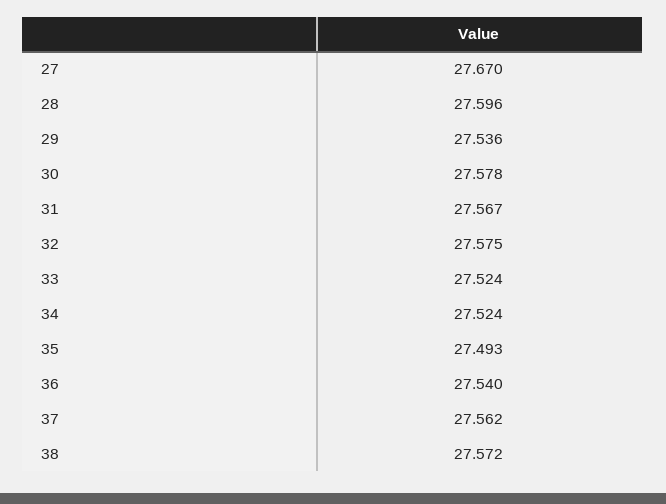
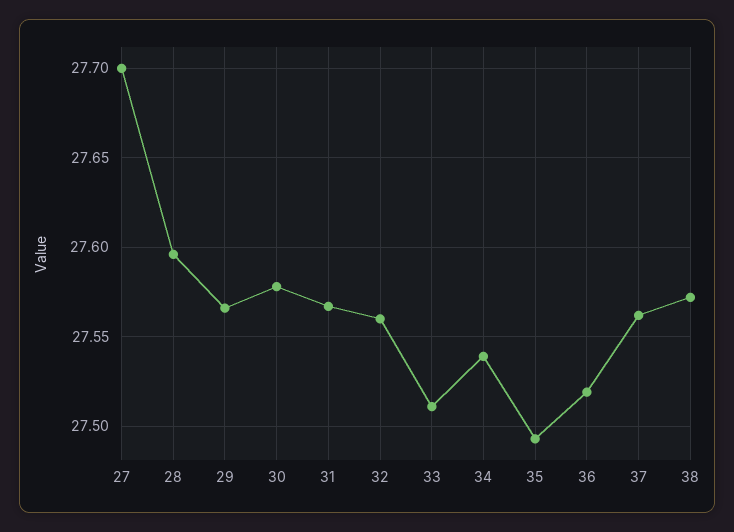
27: 27.67 -> 27.7
29: 27.536 -> 27.565
32: 27.575 -> 27.56
33: 27.524 -> 27.51
34: 27.524 -> 27.54
36: 27.54 -> 27.52

